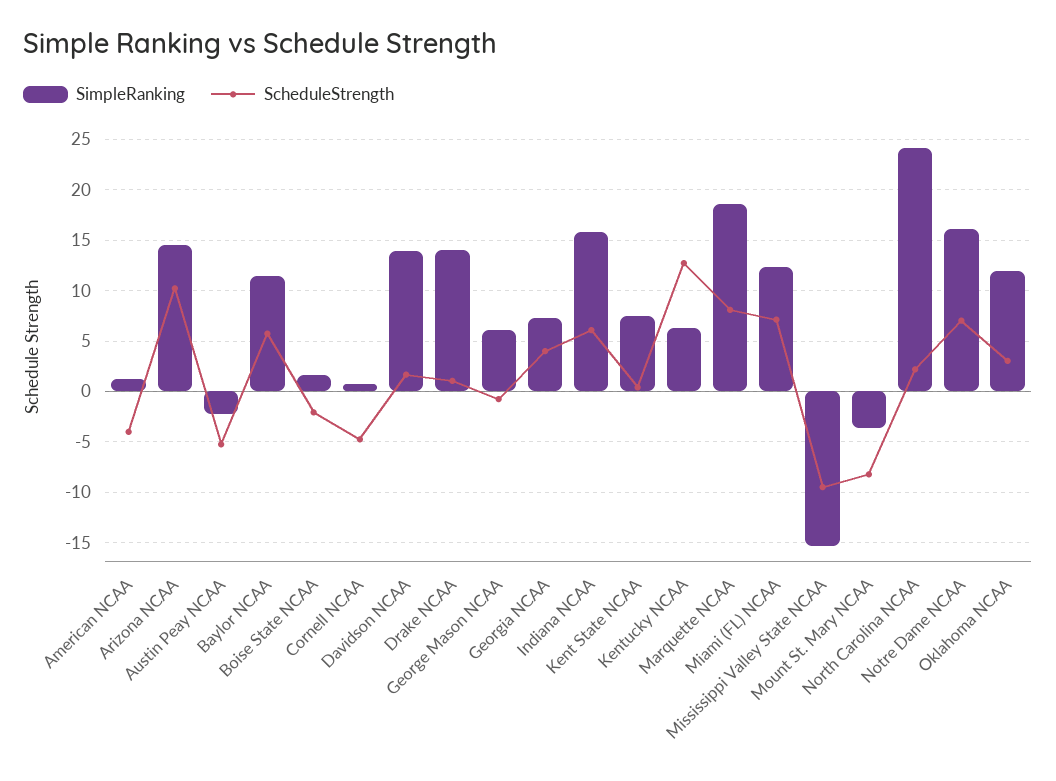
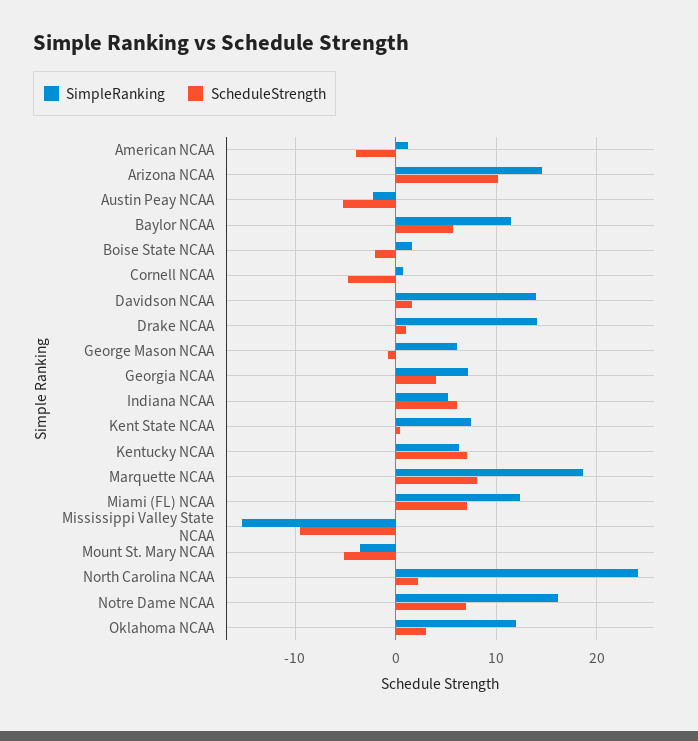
SimpleRanking, Indiana NCAA: 16 -> 5
ScheduleStrength, Kentucky NCAA: 13 -> 7
ScheduleStrength, Mount St. Mary NCAA: -8 -> -5

